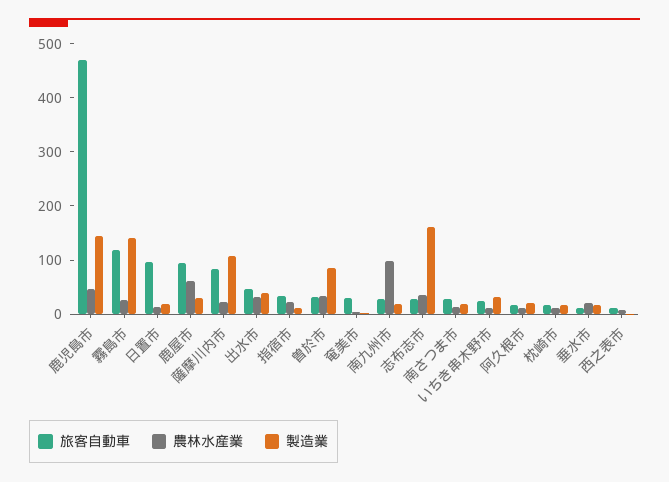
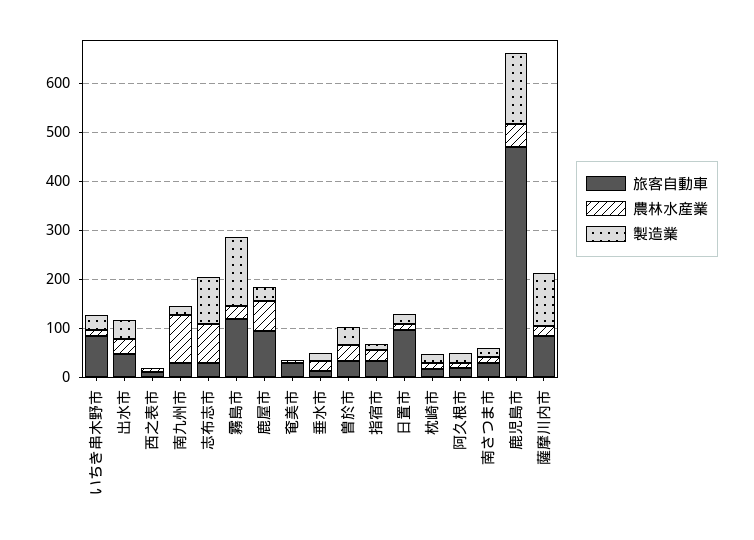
製造業, 曽於市: 80 -> 40
農林水産業, 志布志市: 40 -> 80
製造業, 志布志市: 160 -> 100
旅客自動車, いちき串木野市: 20 -> 80

